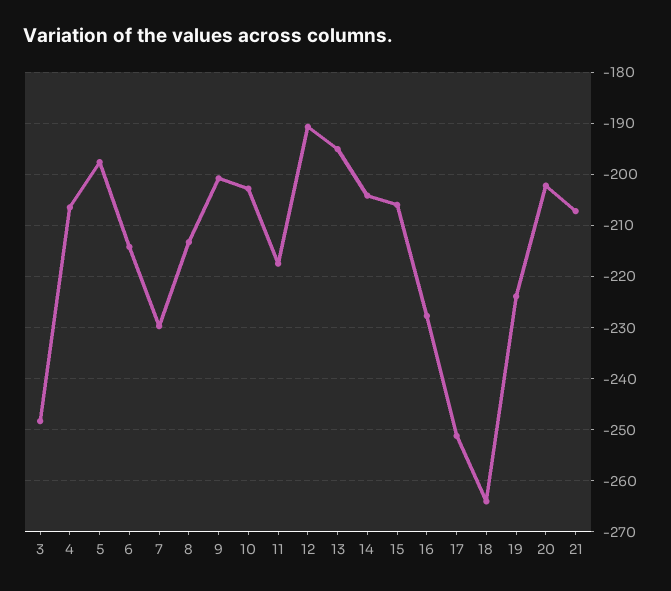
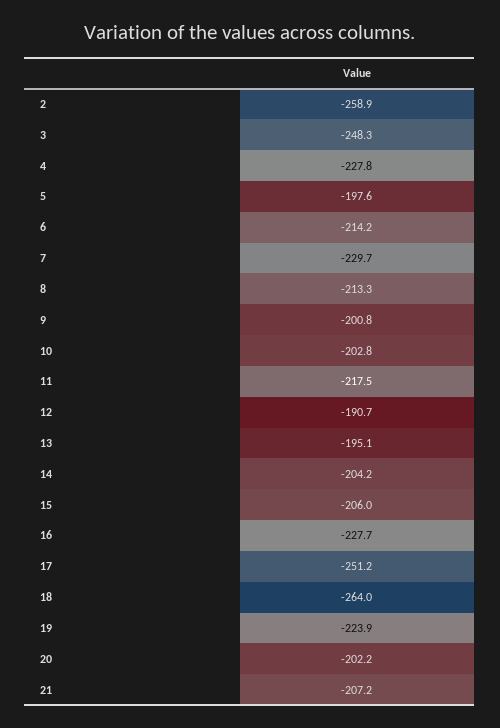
4: -206 -> -227.8
2: none -> -258.9

